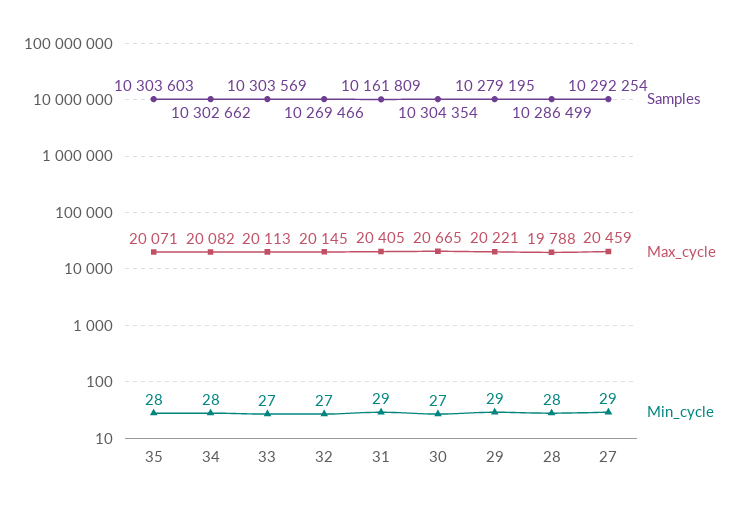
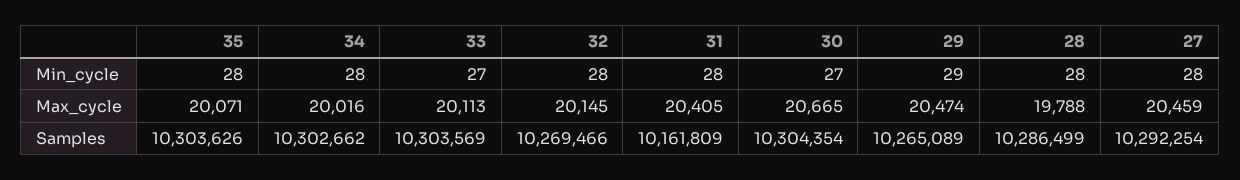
Samples, 35: 10303603 -> 10303626
Max_cycle, 34: 20082 -> 20016
Min_cycle, 32: 27 -> 28
Min_cycle, 31: 29 -> 28
Samples, 29: 10279195 -> 10265089
Max_cycle, 29: 20221 -> 20474
Min_cycle, 27: 29 -> 28

